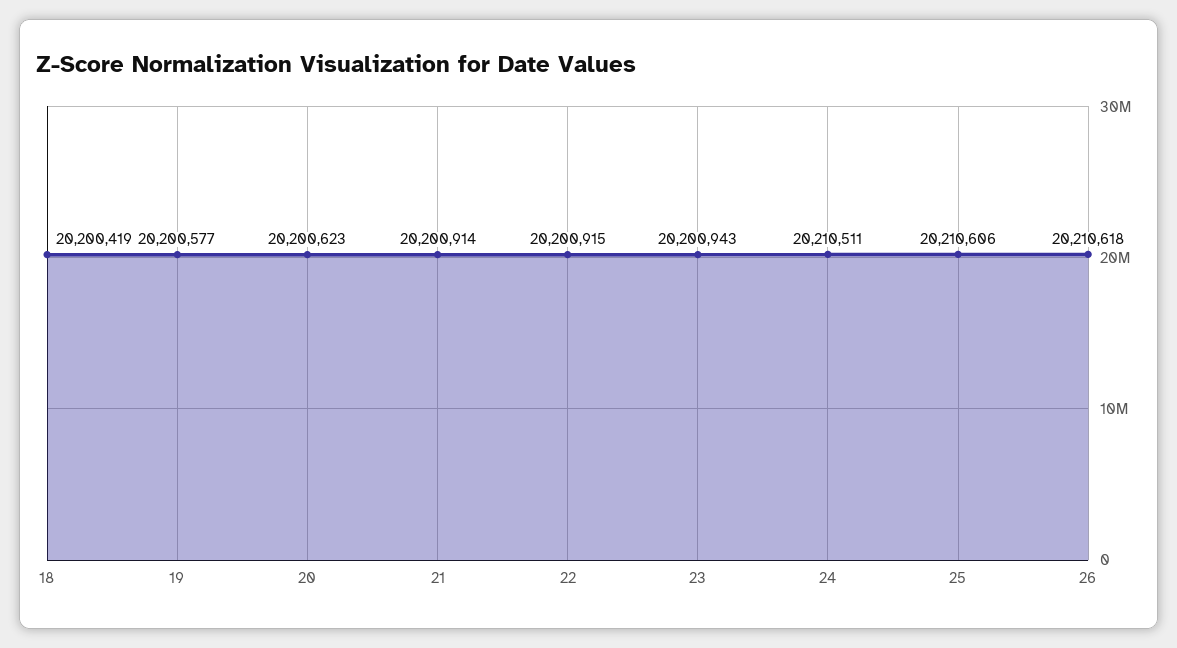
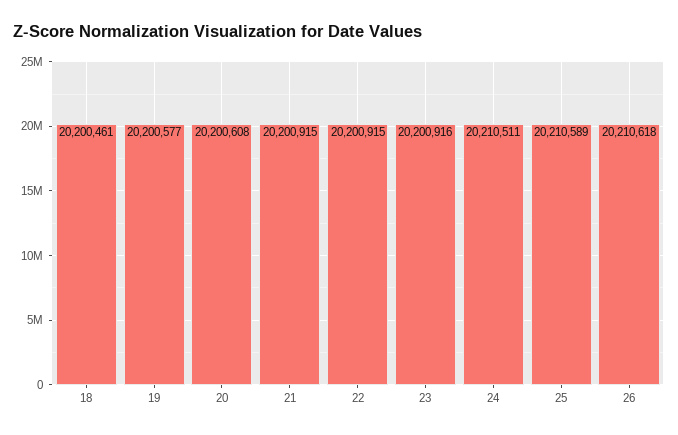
18: 20200419 -> 20200461
20: 20200623 -> 20200608
21: 20200914 -> 20200915
23: 20200943 -> 20200916
25: 20210606 -> 20210589

